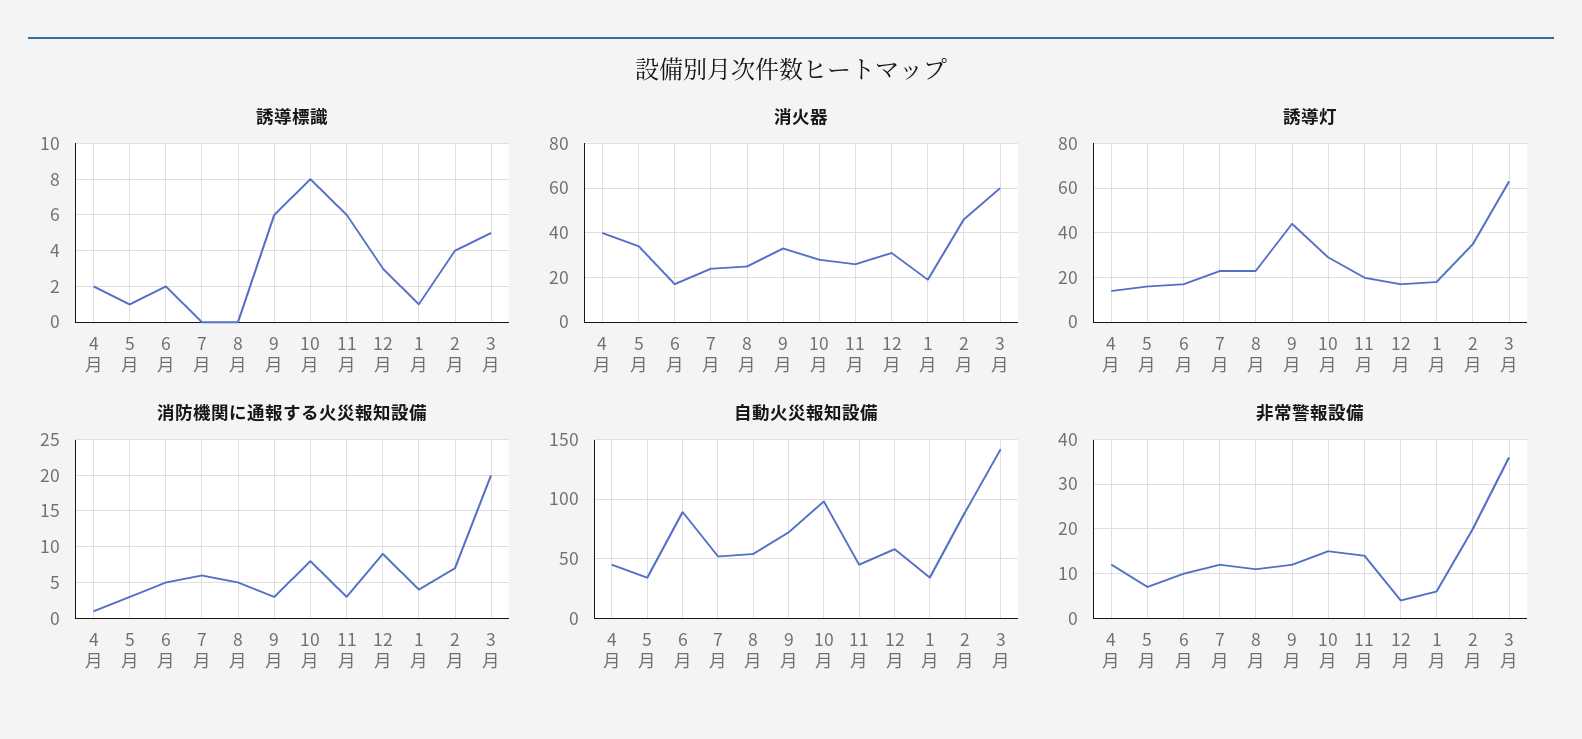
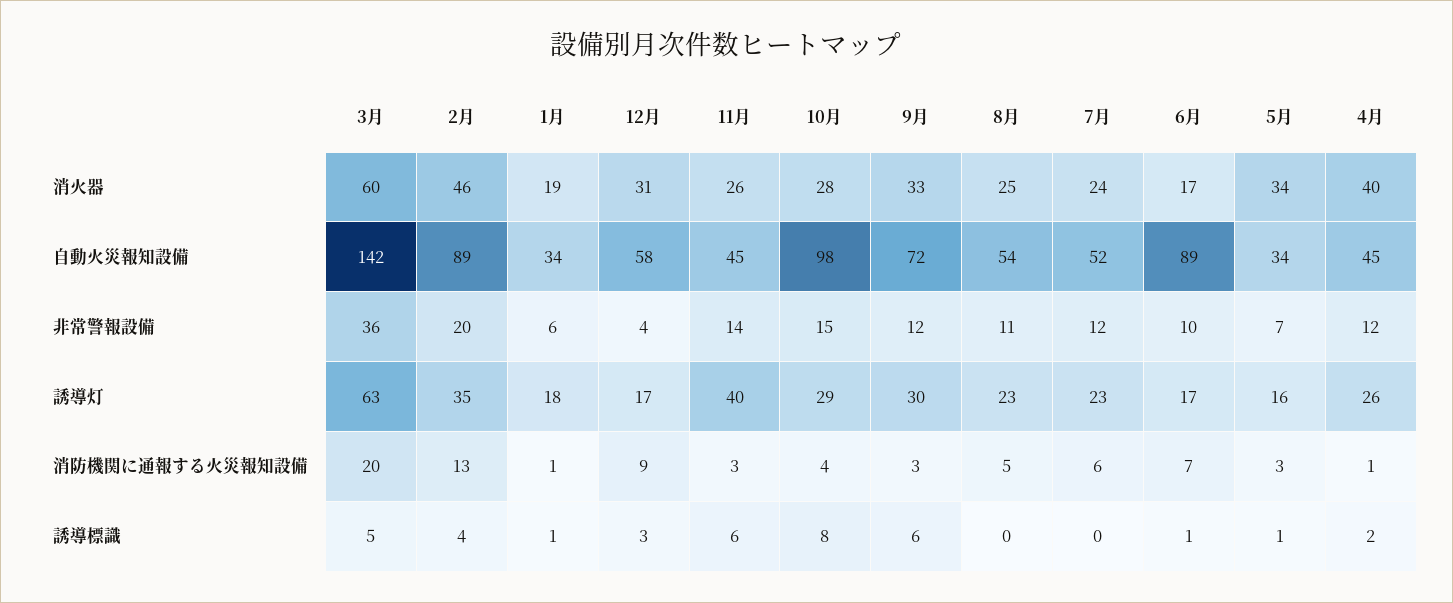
誘導標識, 6月: 2 -> 1
誘導灯, 4月: 15 -> 26
誘導灯, 9月: 45 -> 30
誘導灯, 11月: 20 -> 40
消防機関に通報する火災報知設備, 6月: 5 -> 7
消防機関に通報する火災報知設備, 10月: 8 -> 4
消防機関に通報する火災報知設備, 1月: 4 -> 1
消防機関に通報する火災報知設備, 2月: 7 -> 13

